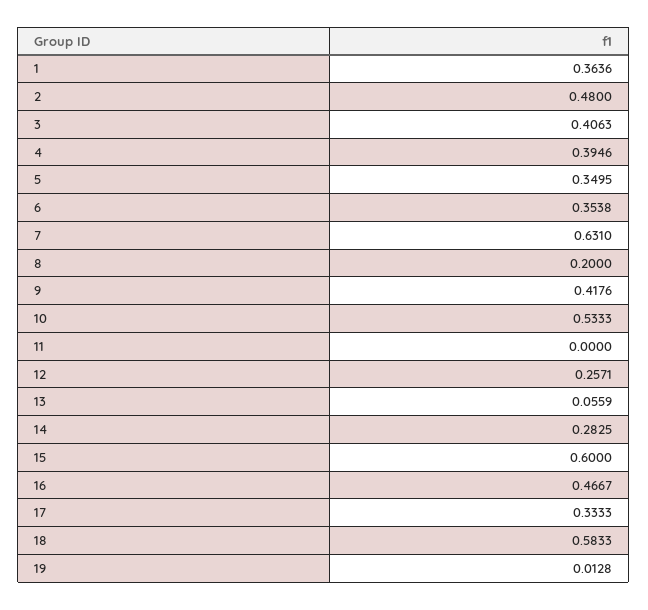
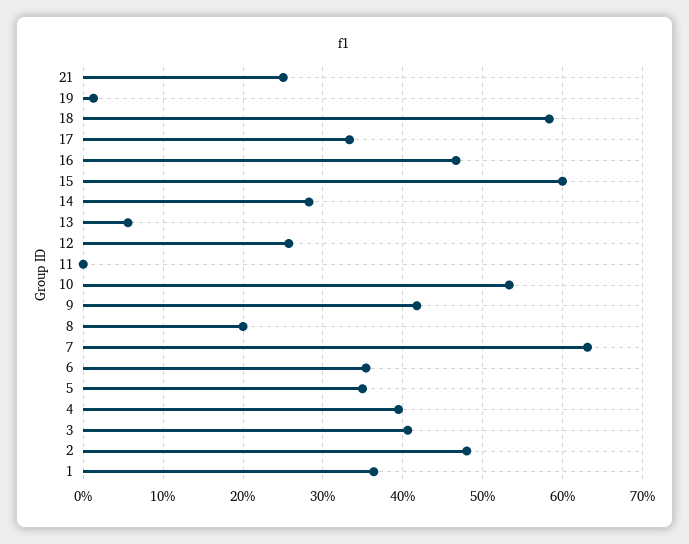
21: none -> 0.25

